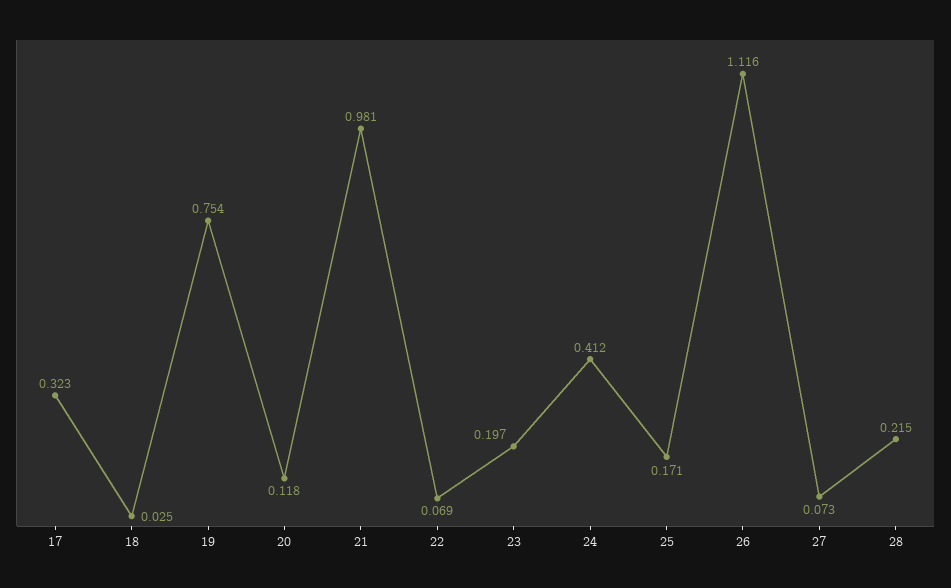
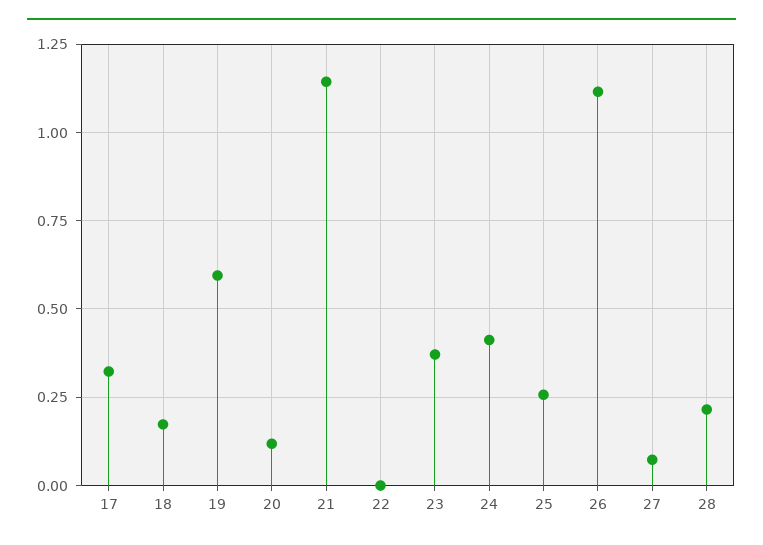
18: 0.025 -> 0.175
19: 0.754 -> 0.6
21: 0.981 -> 1.15
22: 0.069 -> 0
23: 0.197 -> 0.375
25: 0.171 -> 0.25

